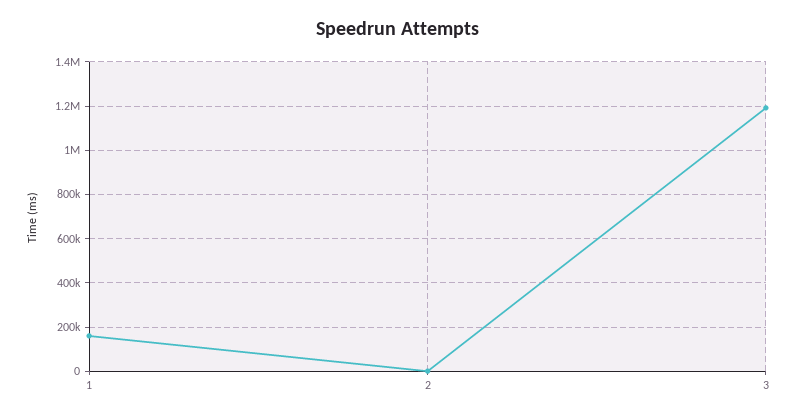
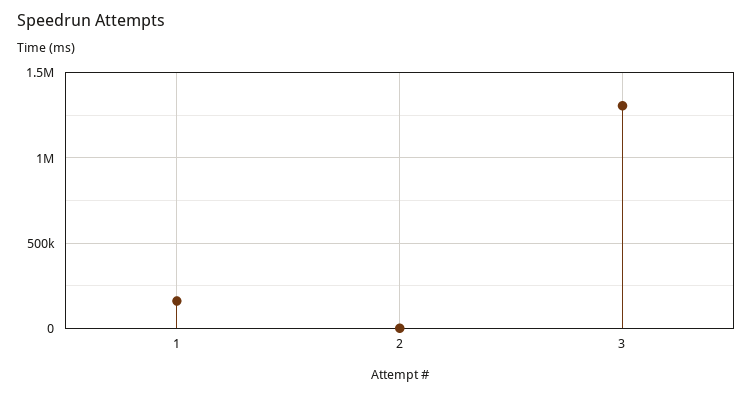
3: 1200000 -> 1300000

